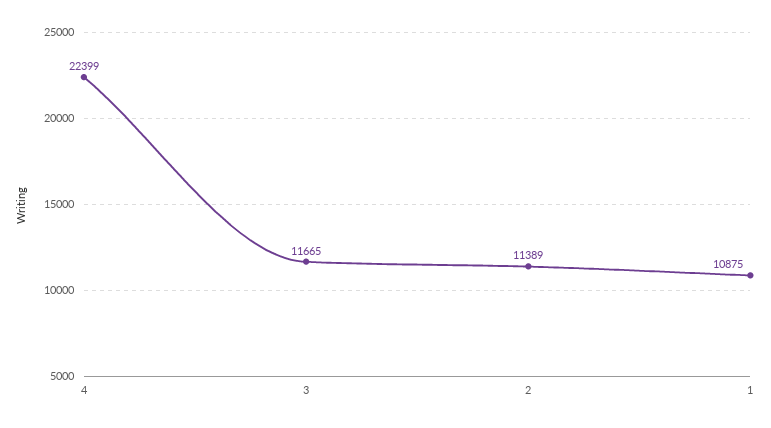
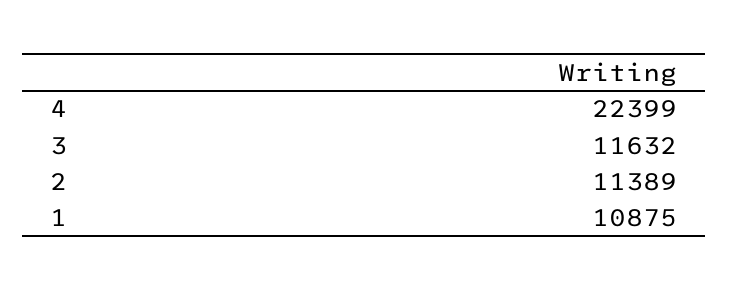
3: 11665 -> 11632

